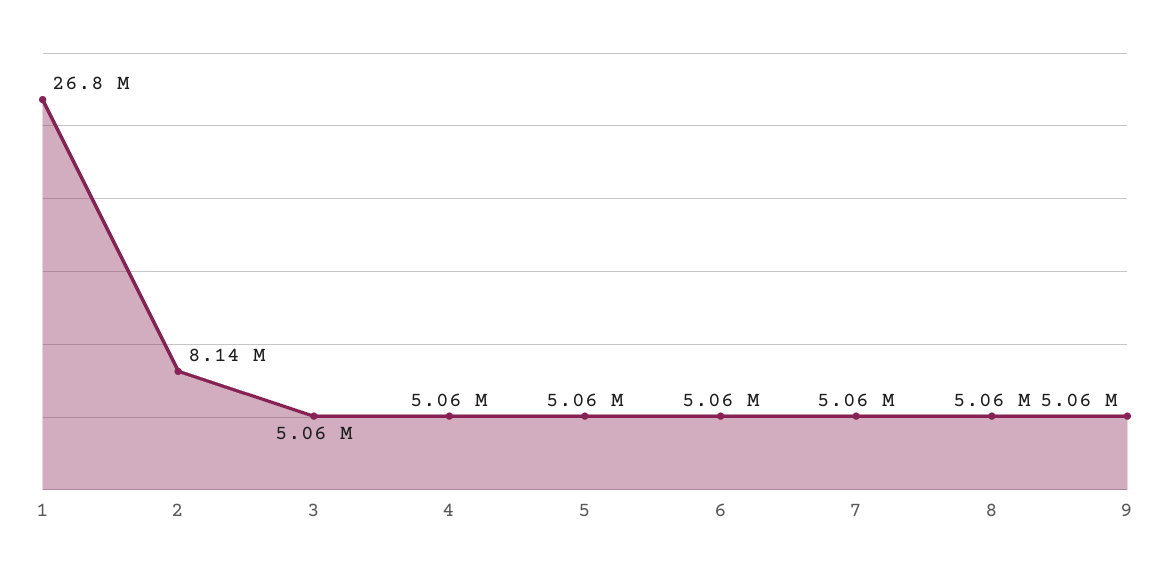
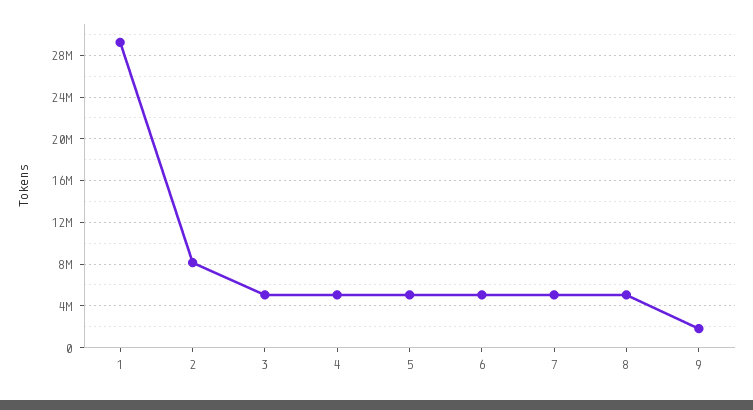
1: 26800000 -> 29000000
9: 5060000 -> 2000000

